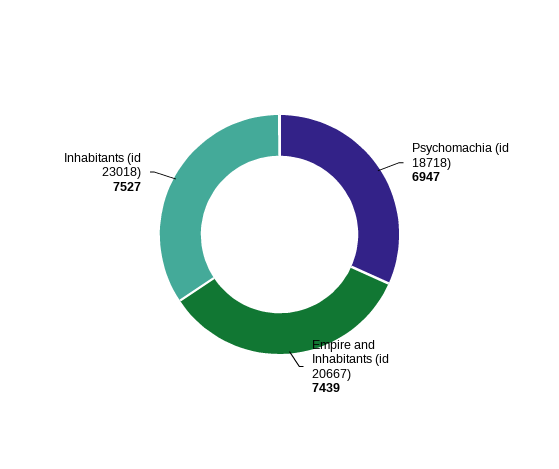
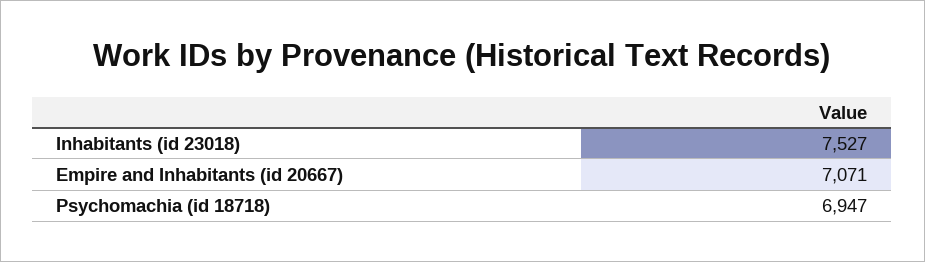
Empire and Inhabitants (id 20667): 7439 -> 7071

